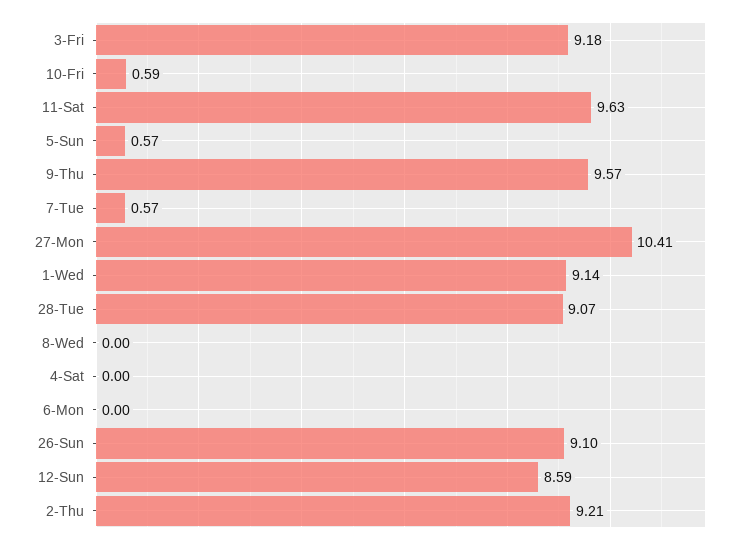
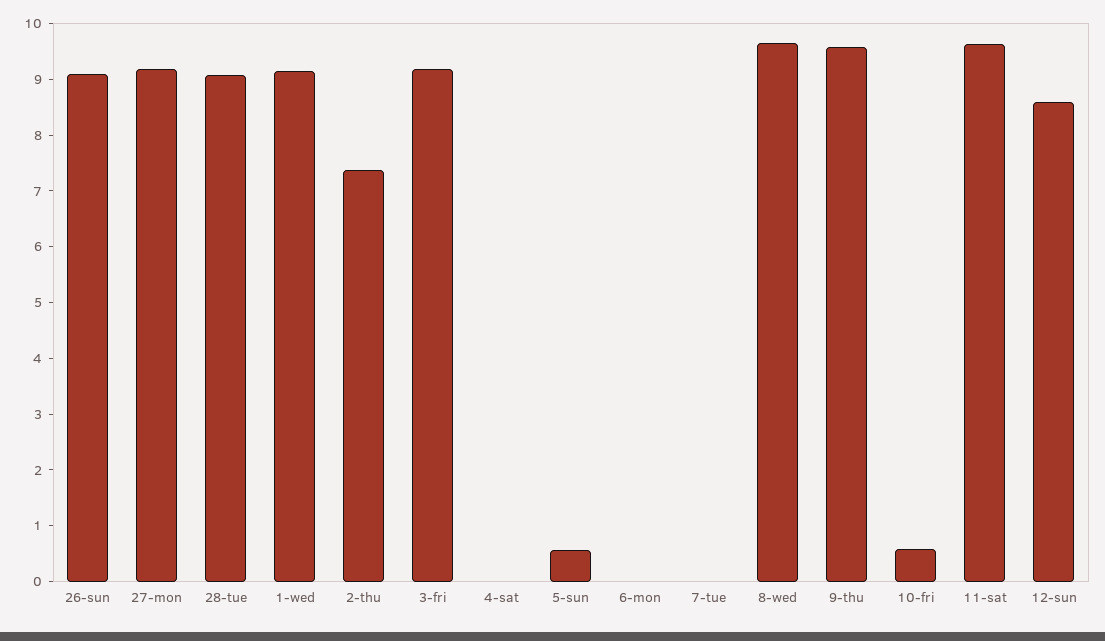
7-Tue: 0.57 -> 0
27-Mon: 10.41 -> 9.2
8-Wed: 0 -> 9.6
2-Thu: 9.21 -> 7.4

